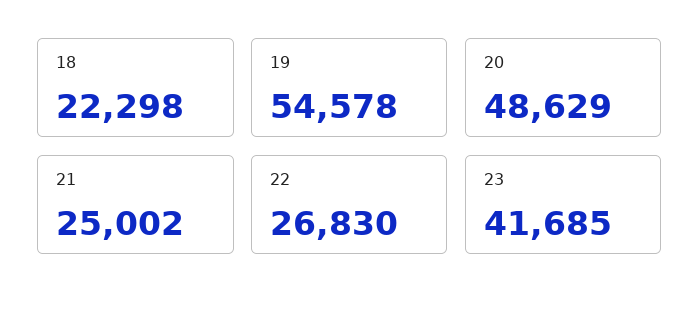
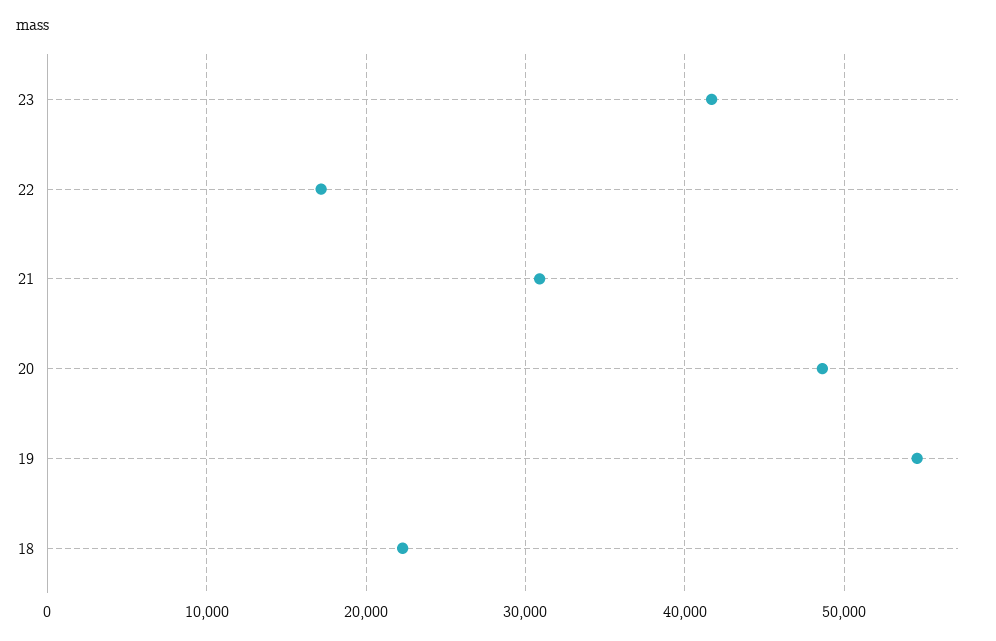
21: 25002 -> 31000
22: 26830 -> 17000

